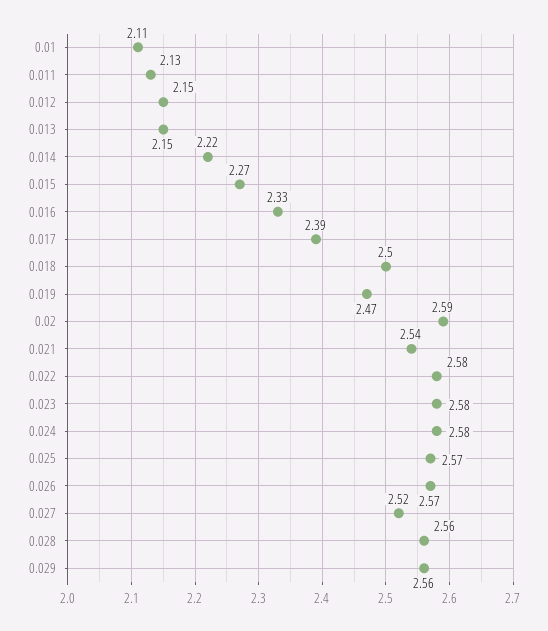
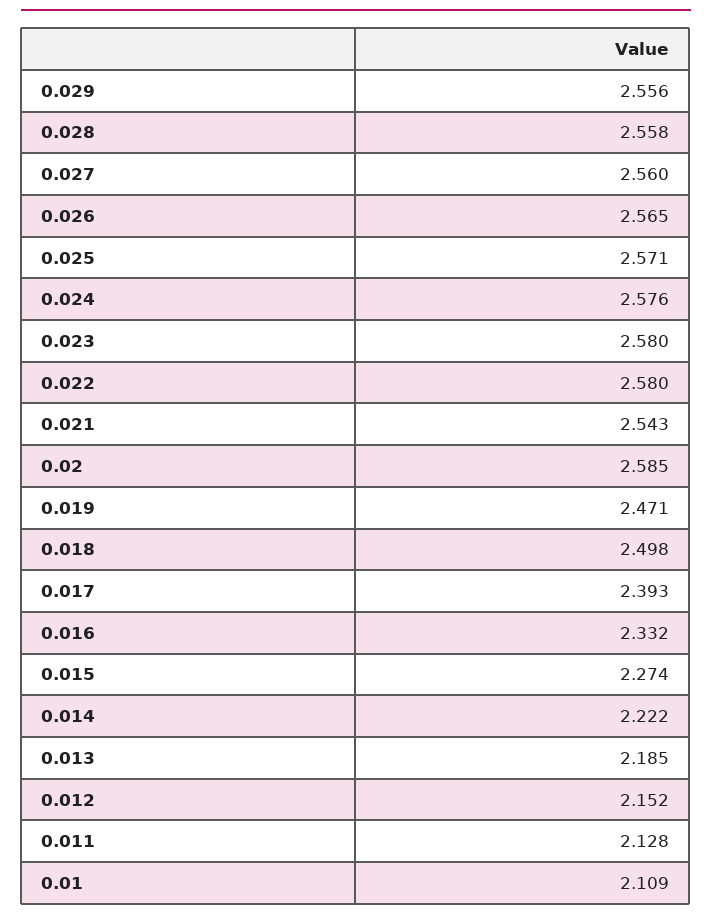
0.013: 2.15 -> 2.185
0.027: 2.52 -> 2.56

